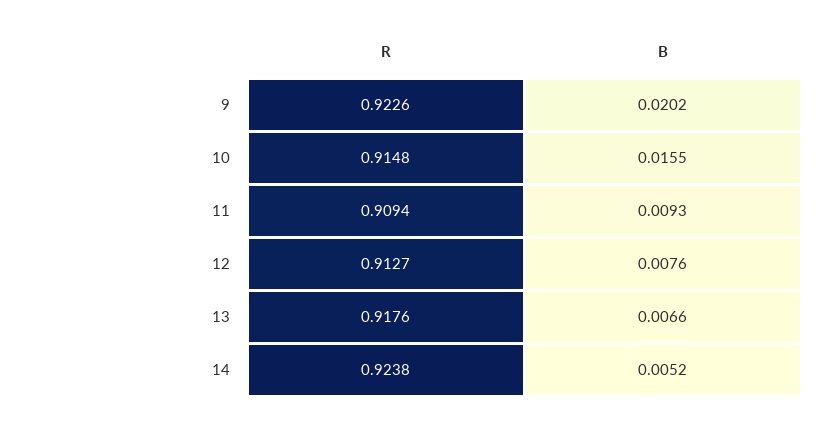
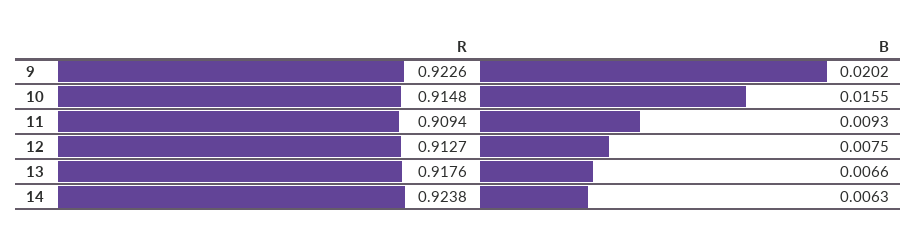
B, 12: 0.0076 -> 0.0075
B, 14: 0.0052 -> 0.0063

